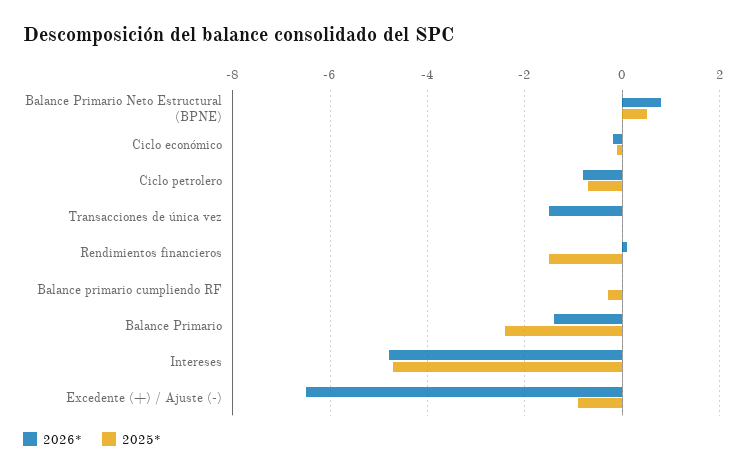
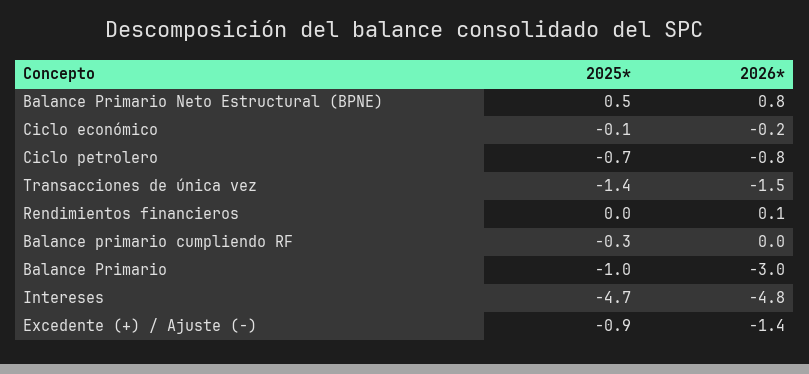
2025*, Transacciones de única vez: 0 -> -1.4
2025*, Rendimientos financieros: -1.5 -> 0
2026*, Balance Primario: -1.5 -> -3
2025*, Balance Primario: -2.5 -> -1
2026*, Excedente (+) / Ajuste (-): -6.5 -> -1.4

